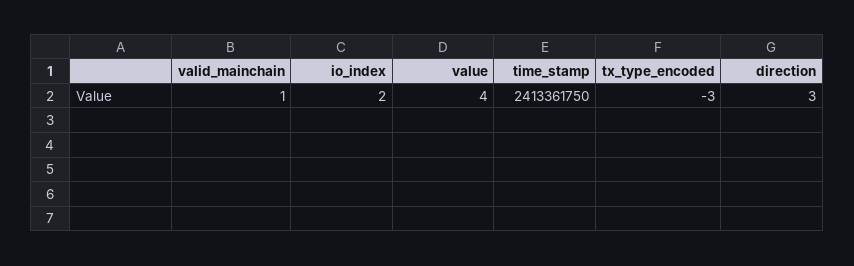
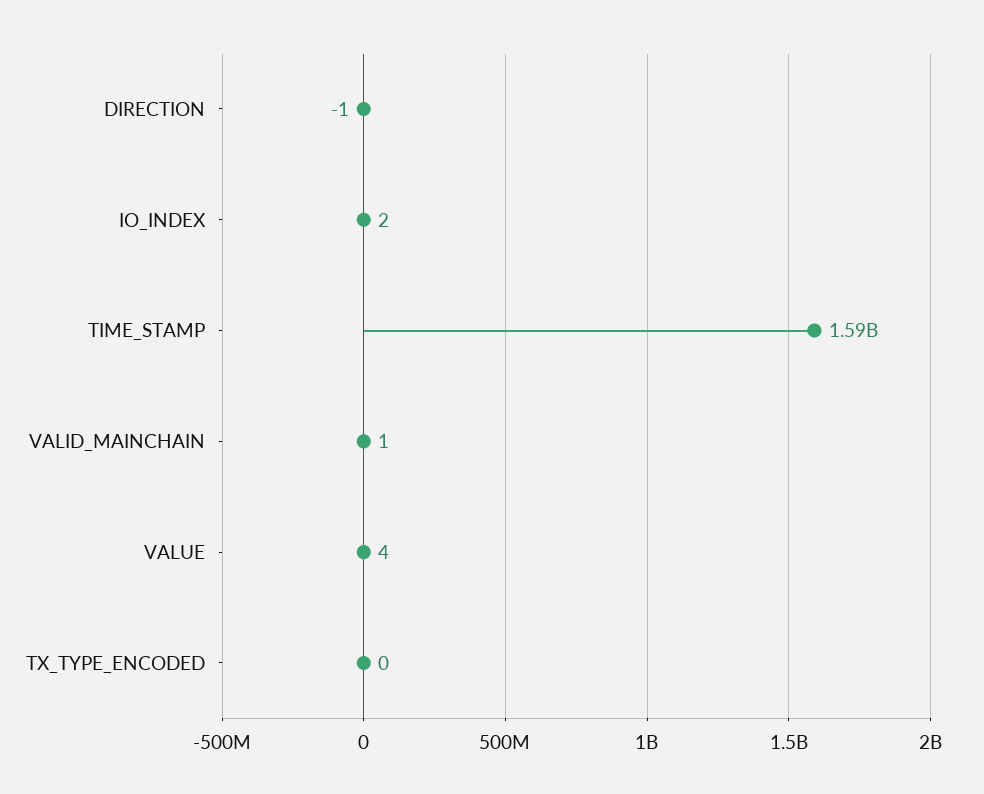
time_stamp: 2413361750 -> 1590000000
tx_type_encoded: -3 -> 0
direction: 3 -> -1

